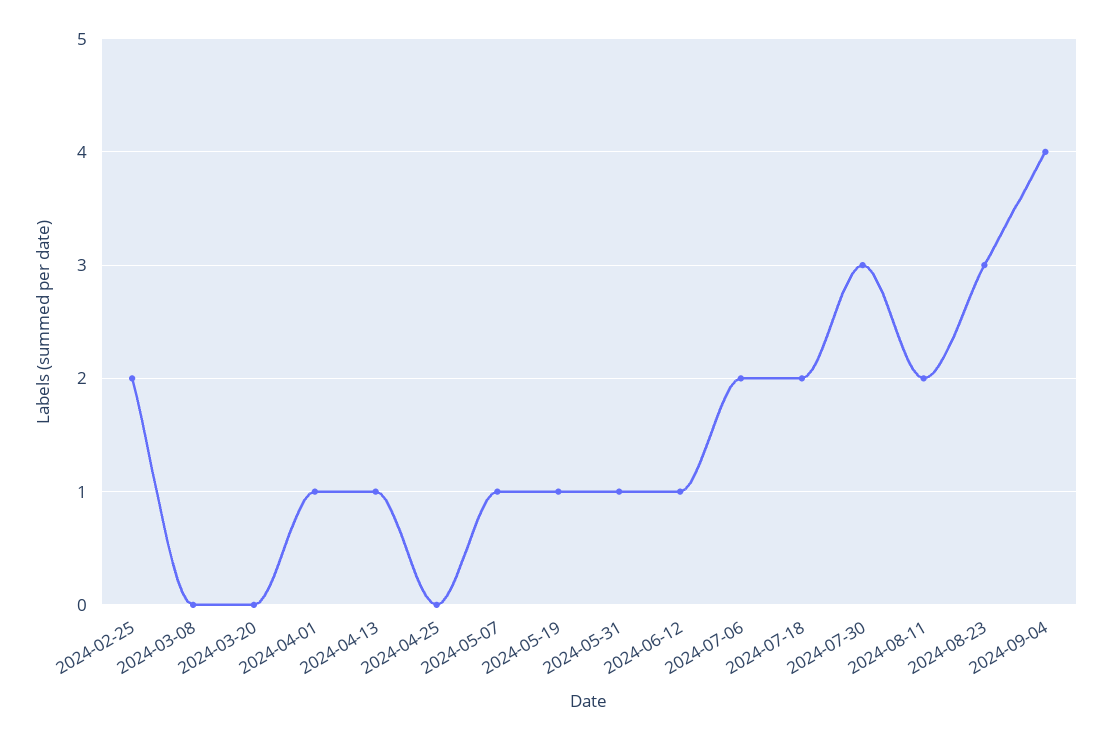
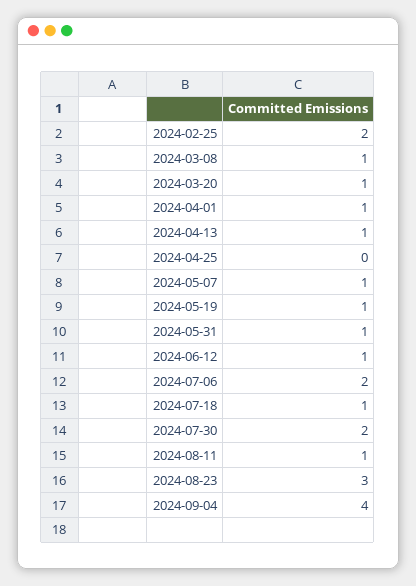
2024-03-08: 0 -> 1
2024-03-20: 0 -> 1
2024-07-18: 2 -> 1
2024-07-30: 3 -> 2
2024-08-11: 2 -> 1

